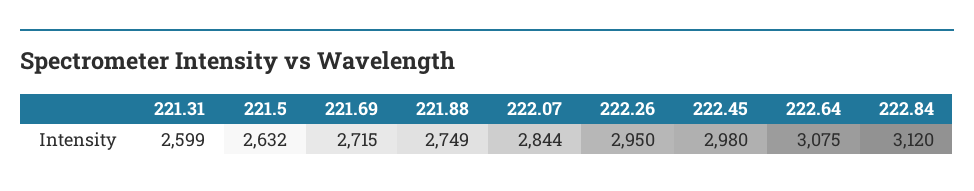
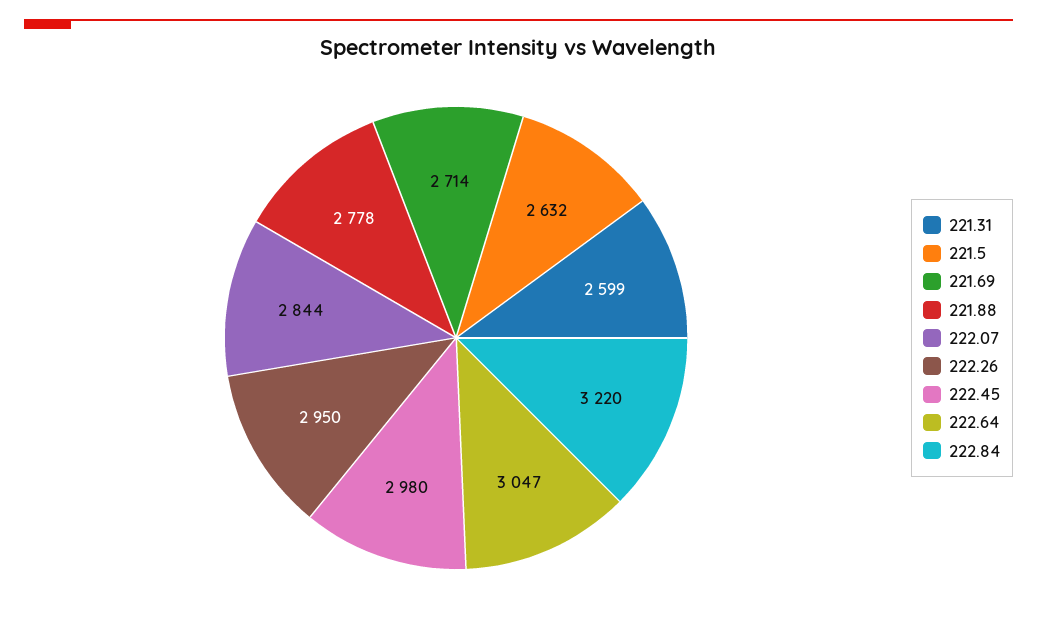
221.69: 2715 -> 2714
221.88: 2749 -> 2778
222.64: 3075 -> 3047
222.84: 3120 -> 3220

